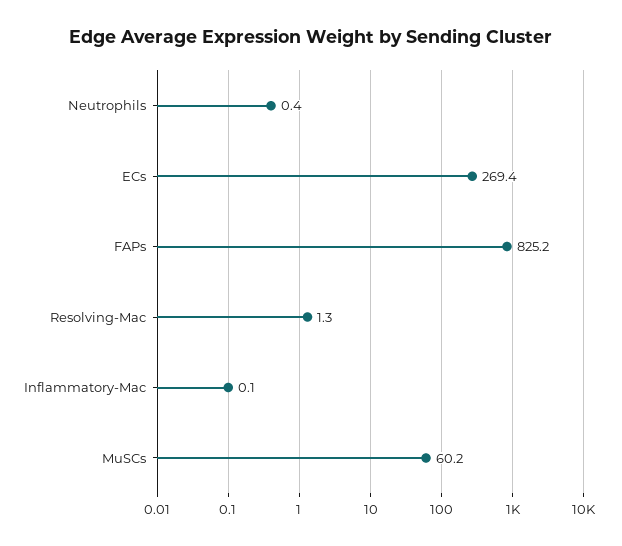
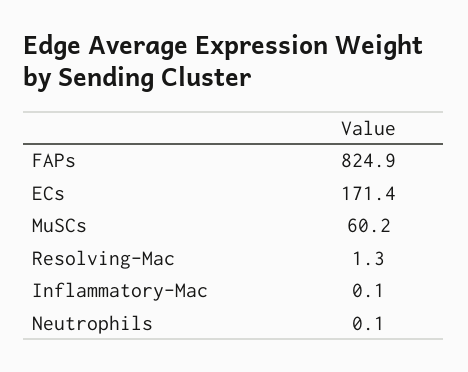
Neutrophils: 0.4 -> 0.1
ECs: 269.4 -> 171.4
FAPs: 825.2 -> 824.9

